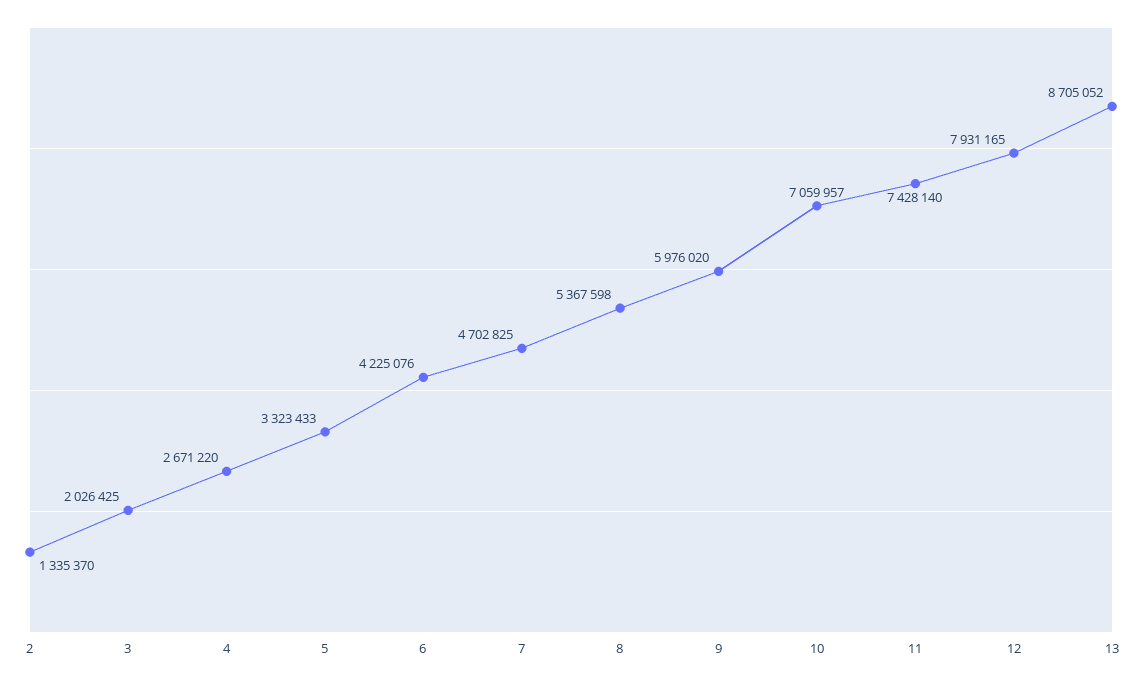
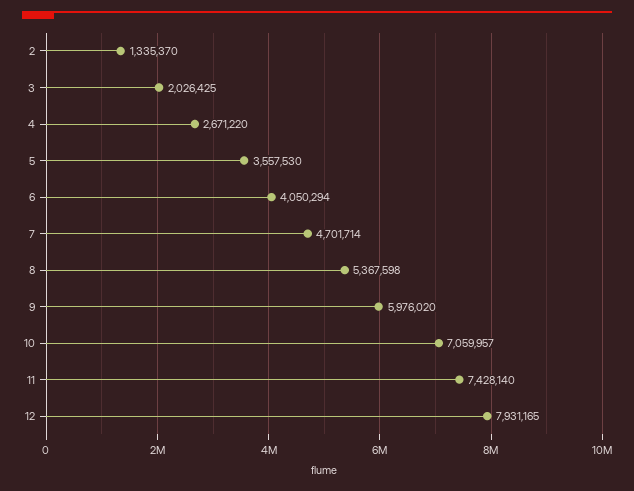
5: 3323433 -> 3557530
6: 4225076 -> 4050294
7: 4702825 -> 4701714
13: 8705052 -> none

